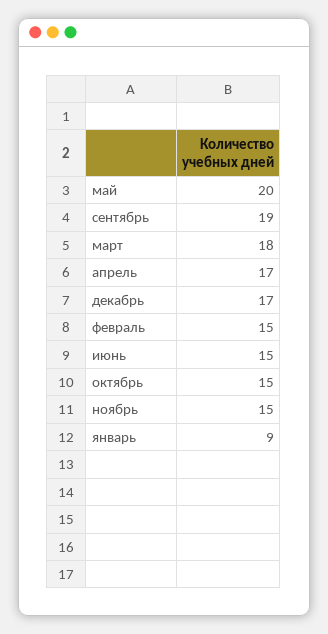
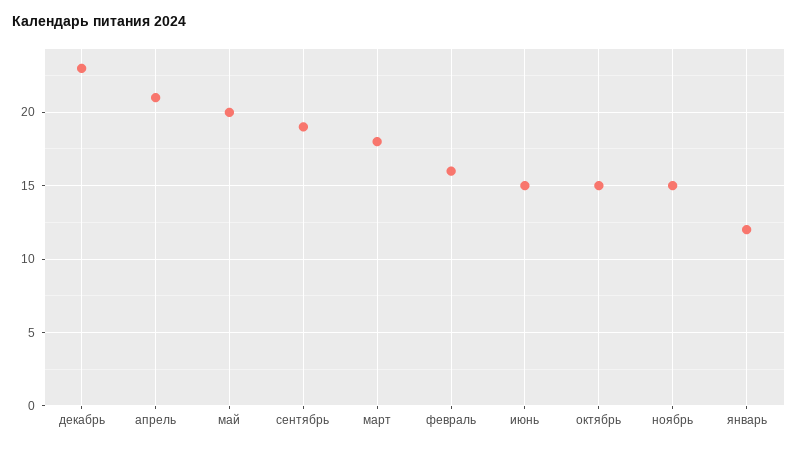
апрель: 17 -> 21
декабрь: 17 -> 23
февраль: 15 -> 16
январь: 9 -> 12

